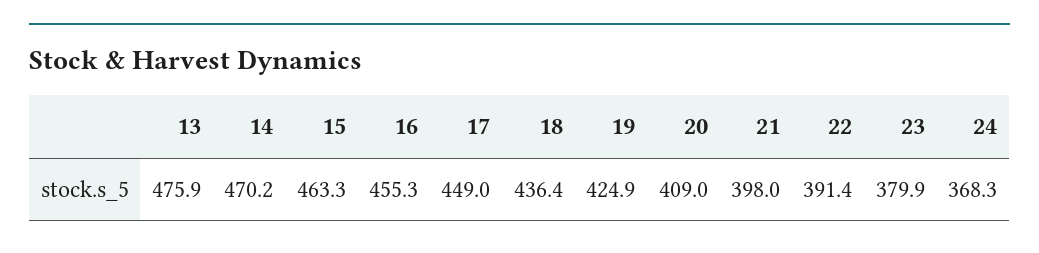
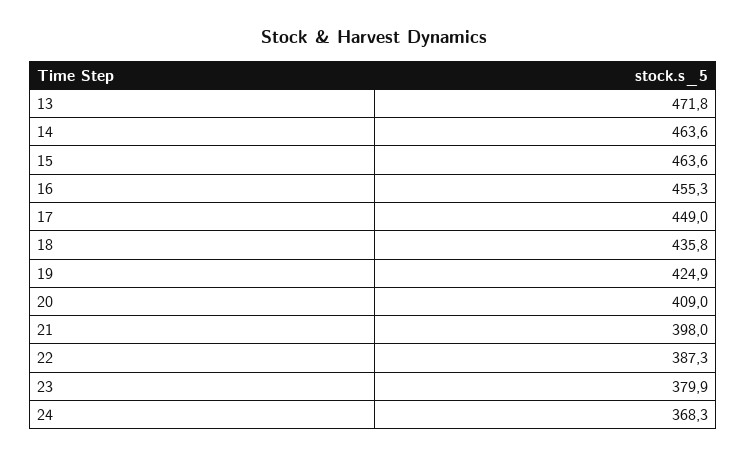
13: 475.9 -> 471.8
14: 470.2 -> 463.6
15: 463.3 -> 463.6
18: 436.4 -> 435.8
22: 391.4 -> 387.3

